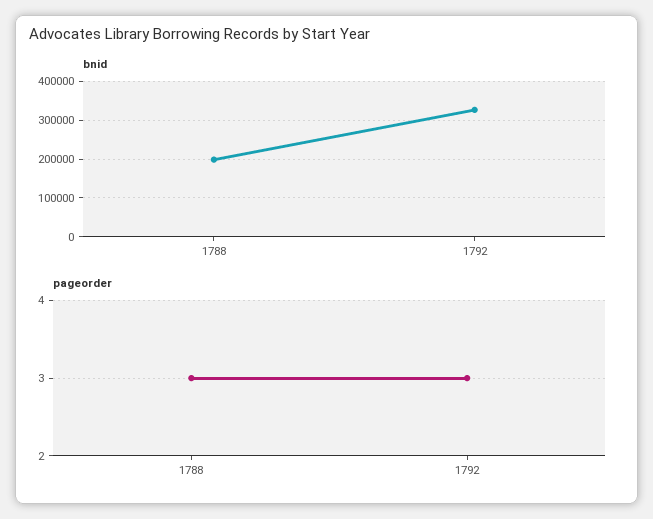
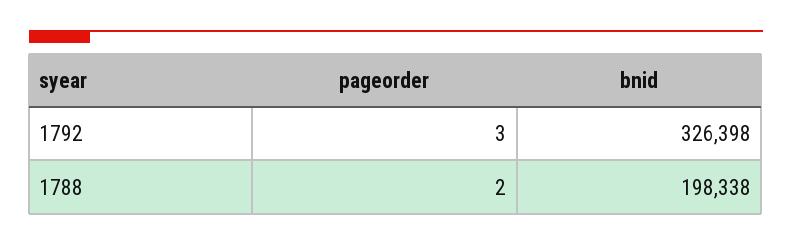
pageorder, 1788: 3 -> 2

